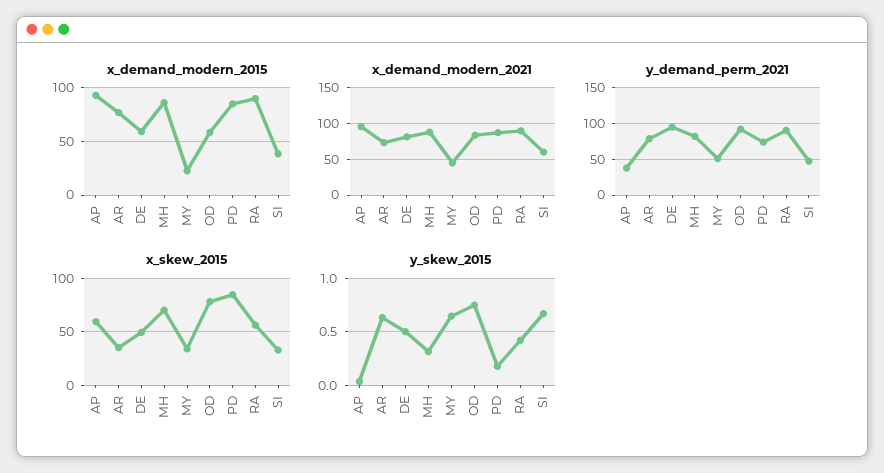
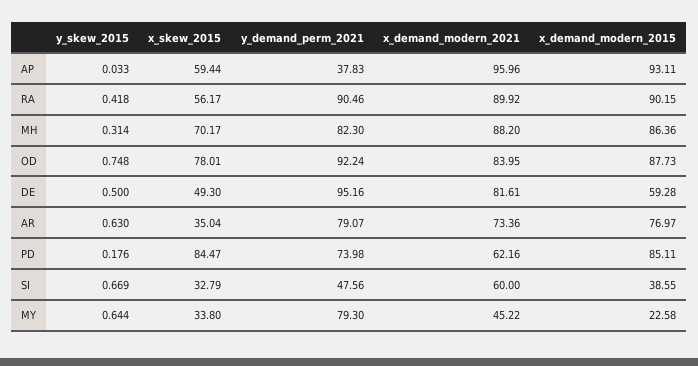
x_demand_modern_2015, OD: 60 -> 87.73
x_demand_modern_2021, PD: 90 -> 62.16
y_demand_perm_2021, MY: 50 -> 79.3

